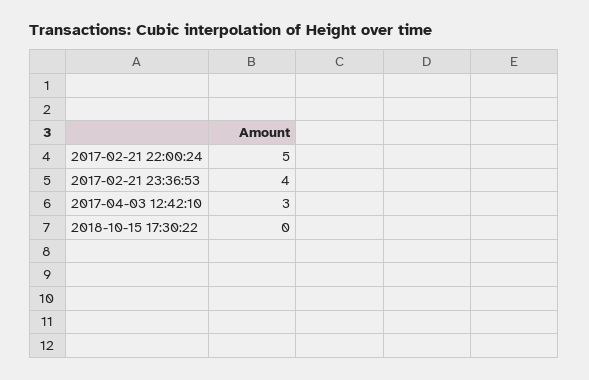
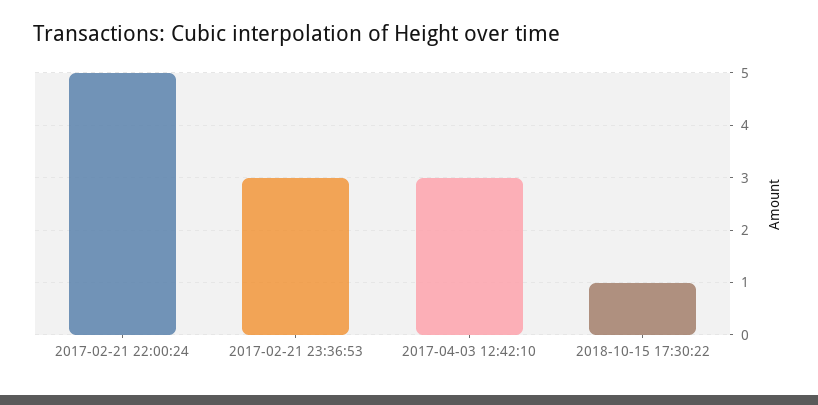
2017-02-21 23:36:53: 4 -> 3
2018-10-15 17:30:22: 0 -> 1

